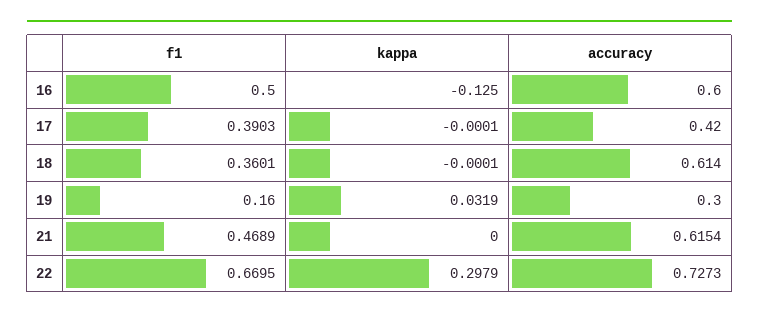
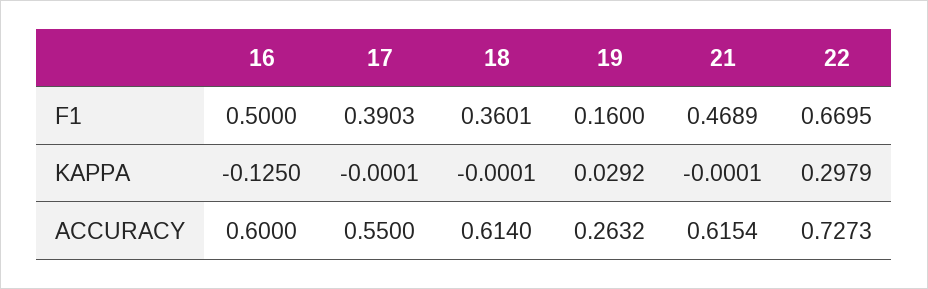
accuracy, 17: 0.42 -> 0.55
kappa, 19: 0.0319 -> 0.0292
accuracy, 19: 0.3 -> 0.2632
kappa, 21: 0 -> -0.0001

